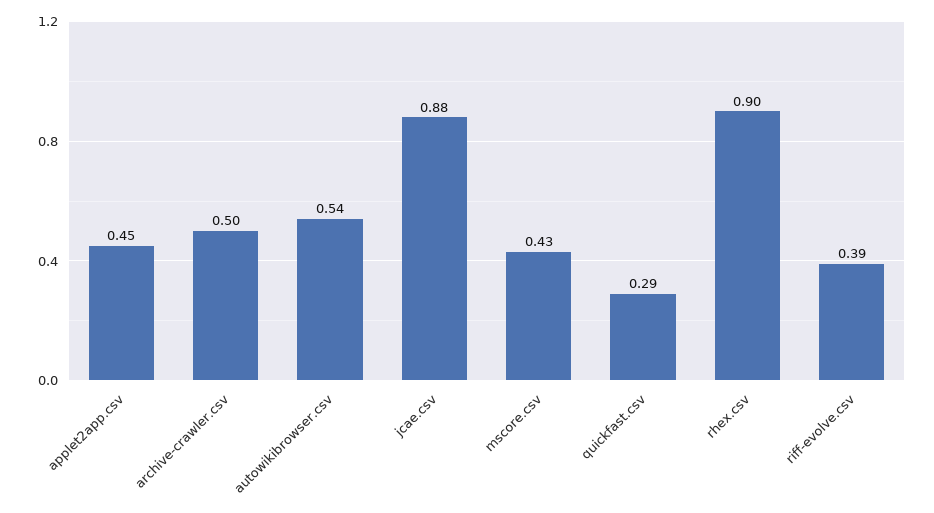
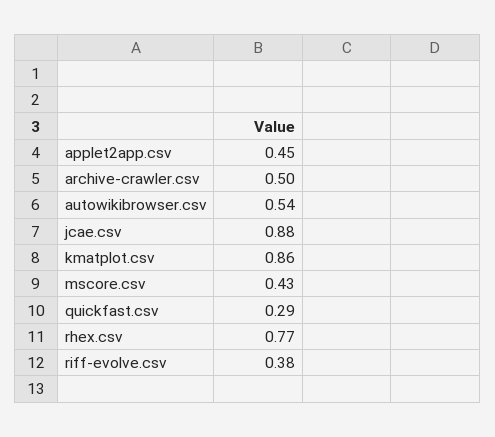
rhex.csv: 0.9 -> 0.77
riff-evolve.csv: 0.39 -> 0.38
kmatplot.csv: none -> 0.86

